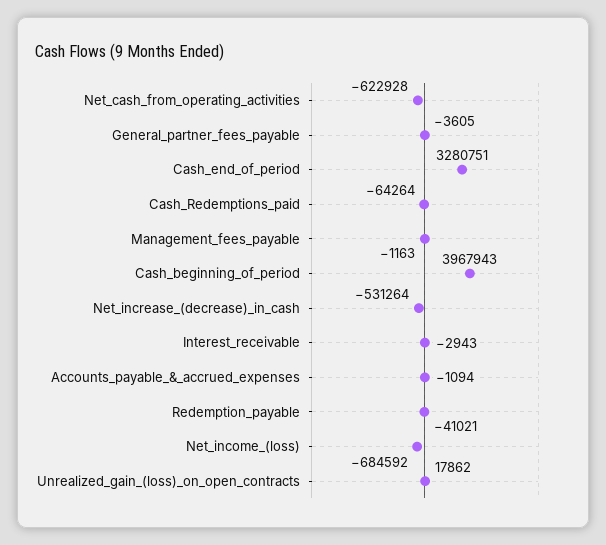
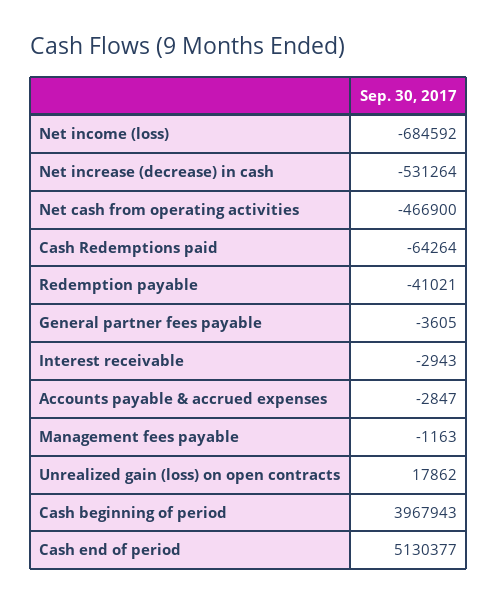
Net_cash_from_operating_activities: -622928 -> -466900
Cash_end_of_period: 3280751 -> 5130377
Accounts_payable_&_accrued_expenses: -1094 -> -2847

